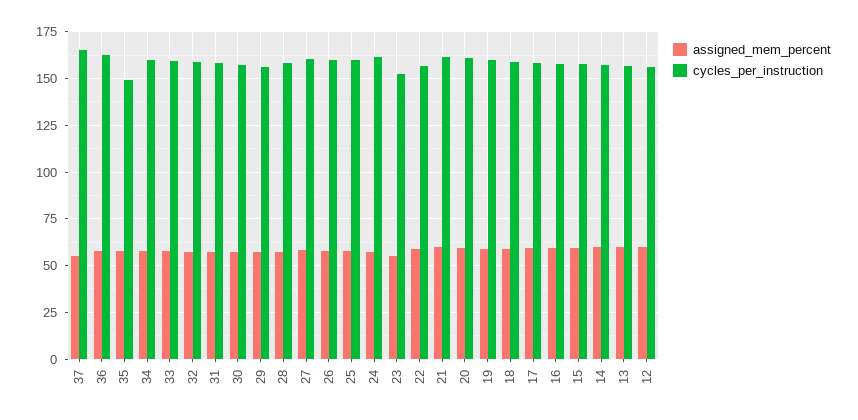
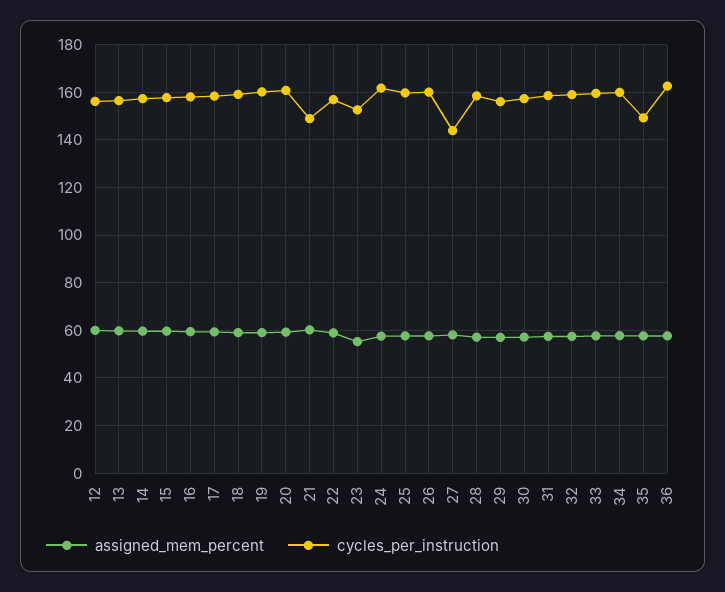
assigned_mem_percent, 37: 55 -> none
cycles_per_instruction, 37: 165 -> none
cycles_per_instruction, 27: 160 -> 145
cycles_per_instruction, 21: 160 -> 150

